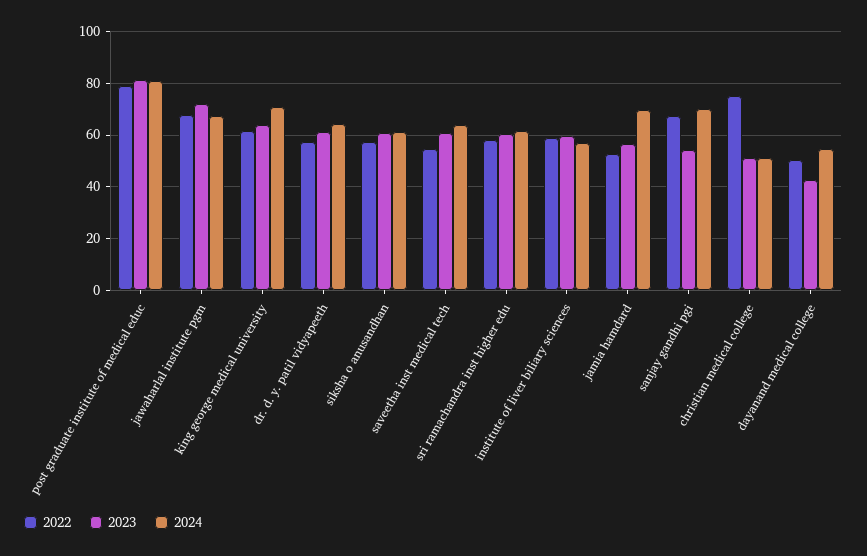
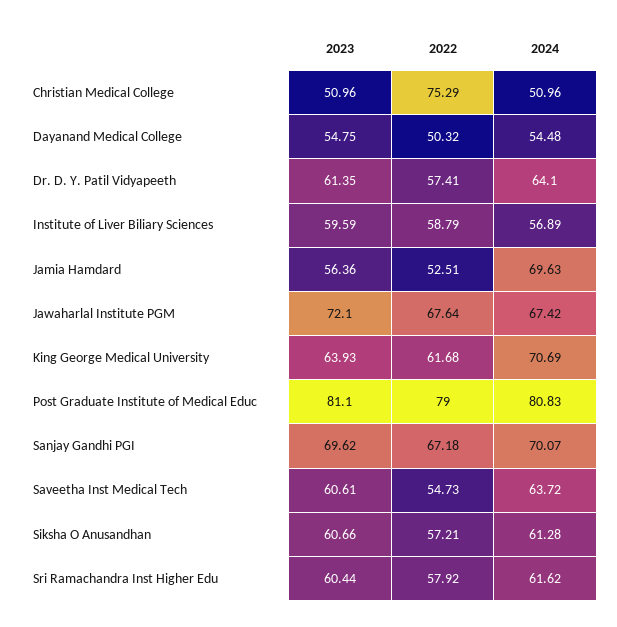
2023, sanjay gandhi pgi: 55 -> 69.62
2023, dayanand medical college: 42.5 -> 54.75

